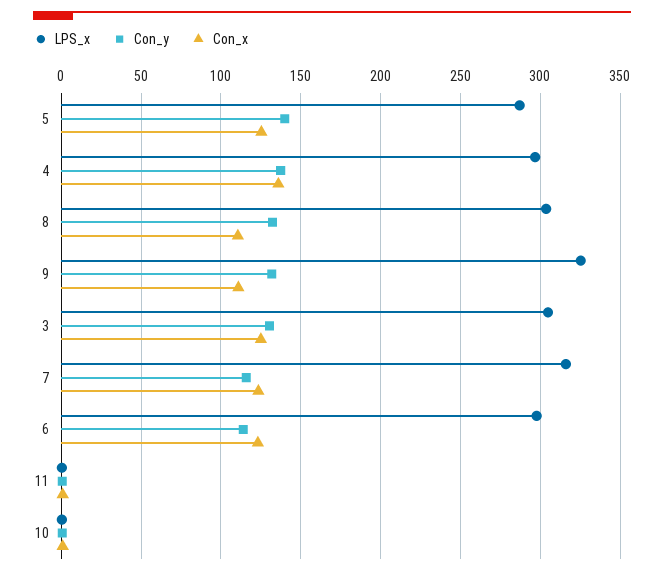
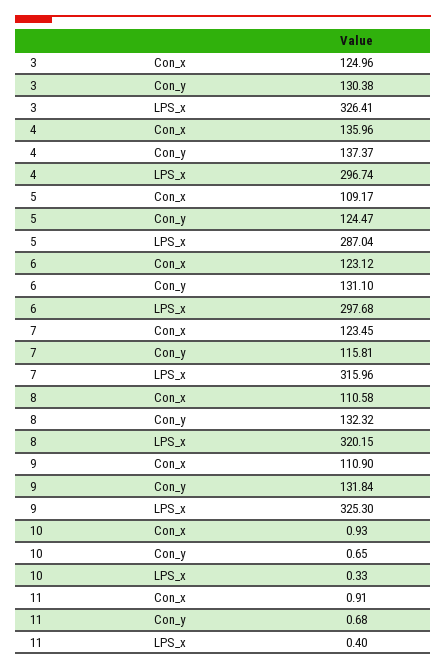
Con_y, 5: 140 -> 124.47
Con_x, 5: 125 -> 109.17
LPS_x, 8: 305 -> 320.15
LPS_x, 3: 305 -> 326.41
Con_y, 6: 115 -> 131.1

